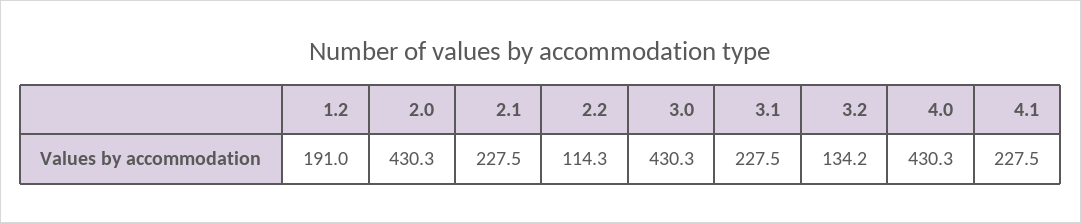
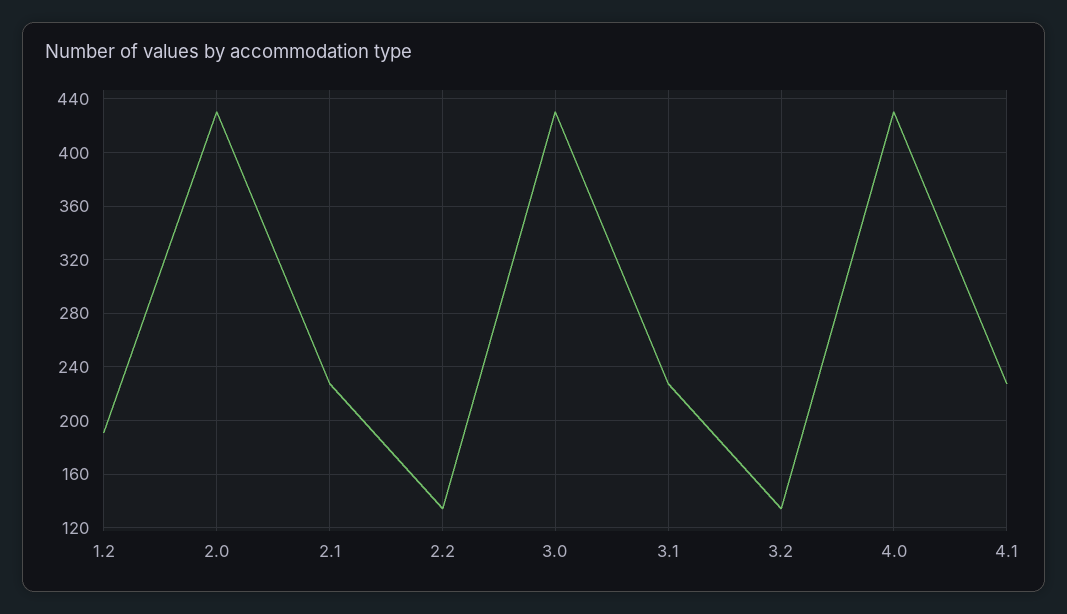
2.2: 114.3 -> 135

